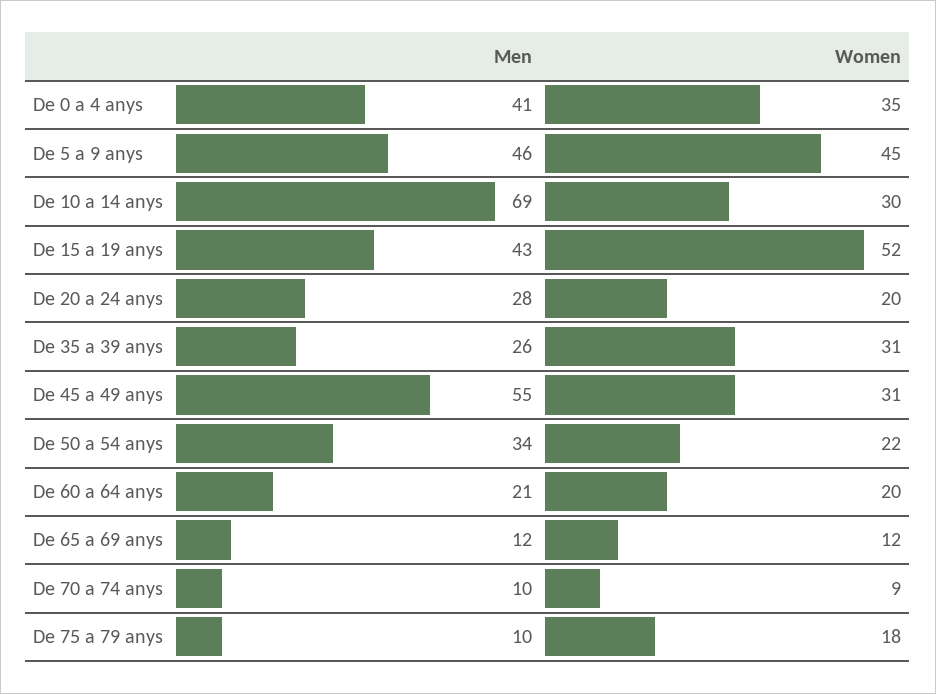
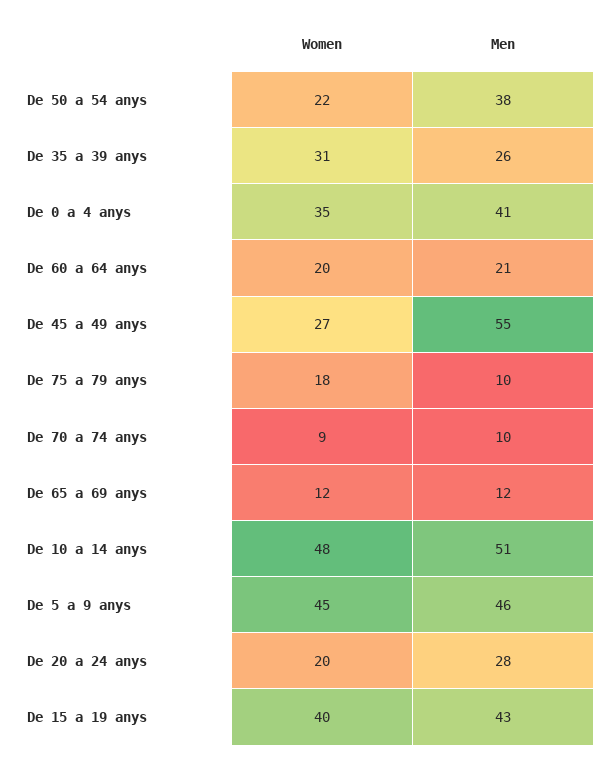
Men, De 10 a 14 anys: 69 -> 51
Women, De 10 a 14 anys: 30 -> 48
Women, De 15 a 19 anys: 52 -> 40
Women, De 45 a 49 anys: 31 -> 27
Men, De 50 a 54 anys: 34 -> 38

